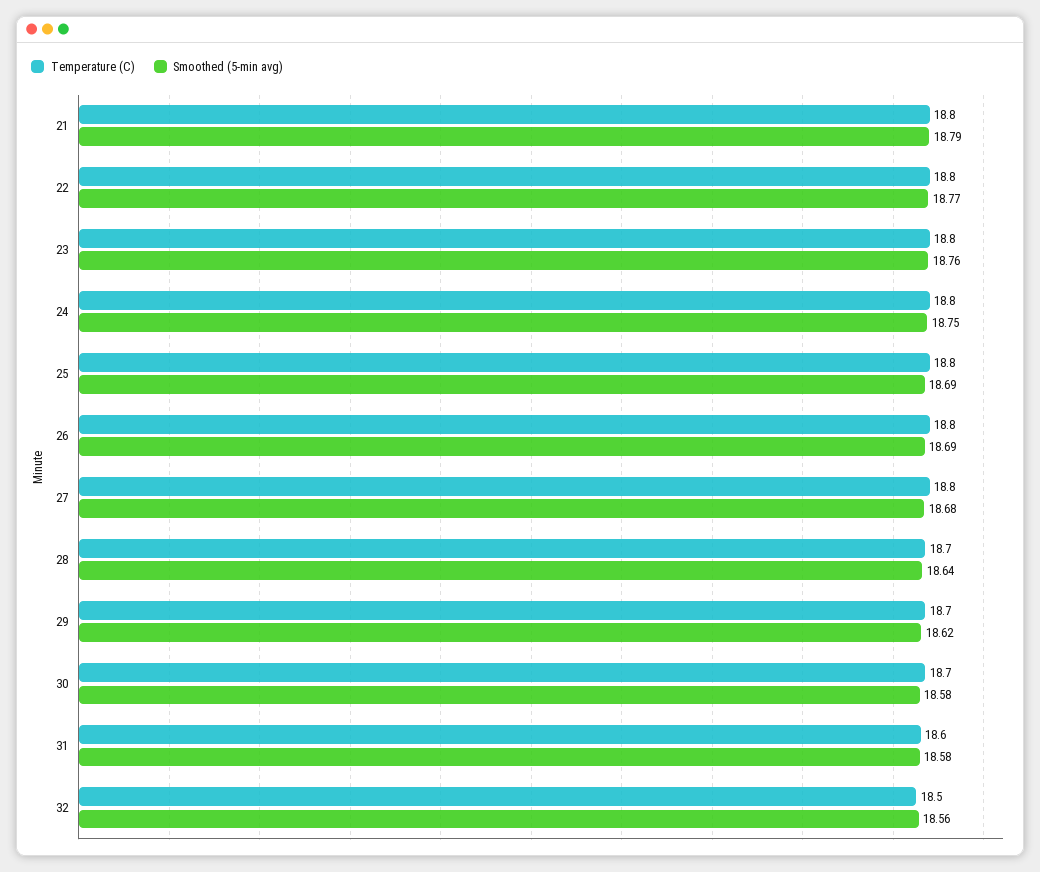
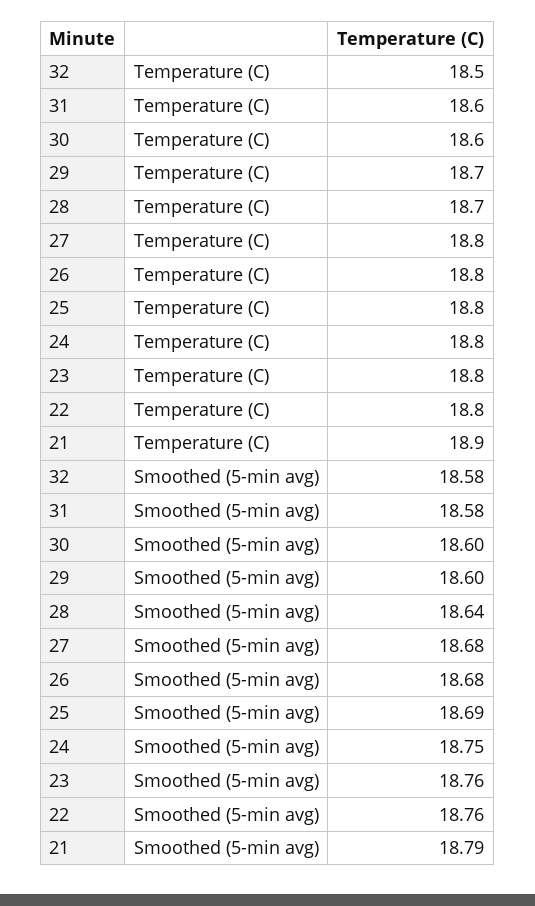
Temperature (C), 21: 18.8 -> 18.9
Smoothed (5-min avg), 22: 18.77 -> 18.76
Smoothed (5-min avg), 26: 18.69 -> 18.68
Smoothed (5-min avg), 29: 18.62 -> 18.6
Temperature (C), 30: 18.7 -> 18.6
Smoothed (5-min avg), 30: 18.58 -> 18.6
Smoothed (5-min avg), 32: 18.56 -> 18.58

